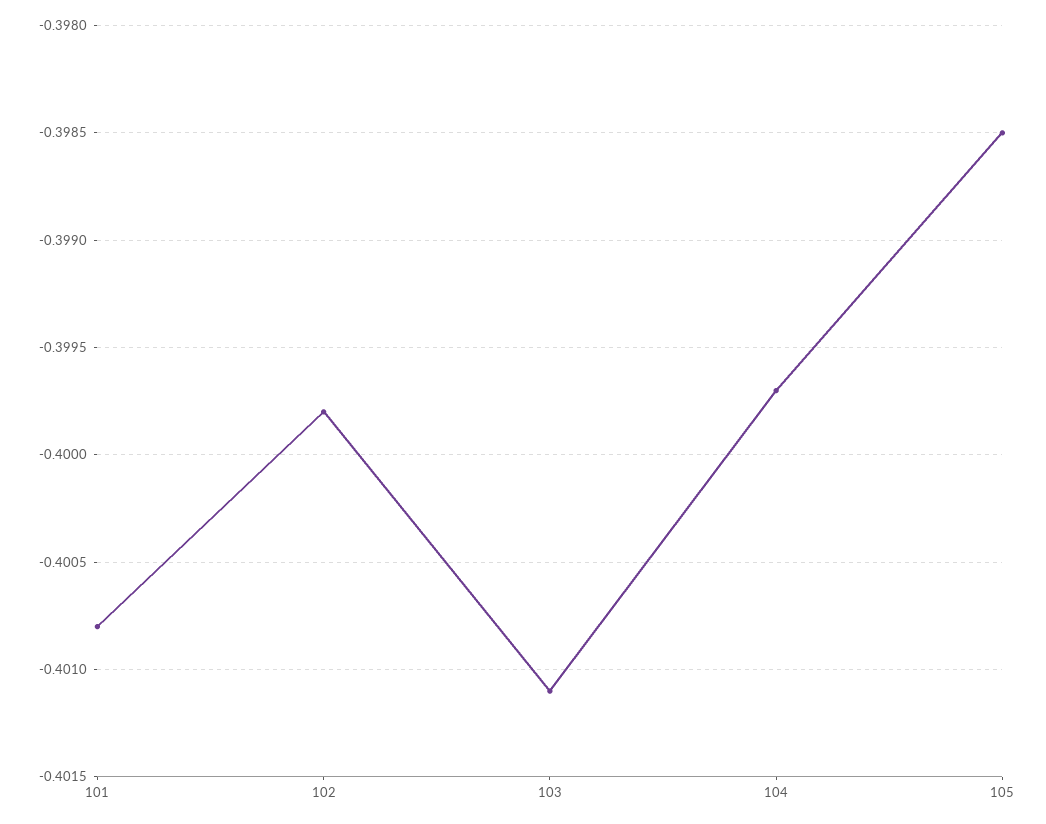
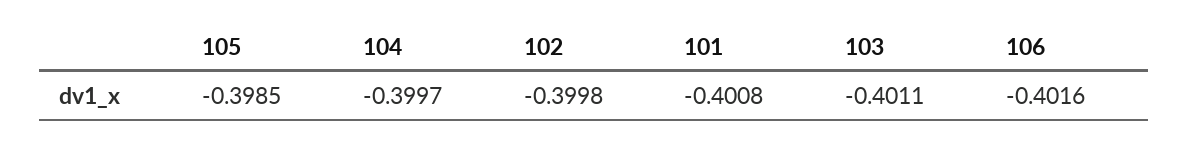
106: none -> -0.4016

